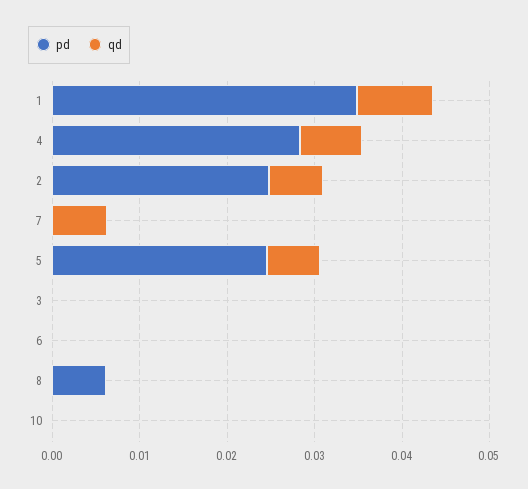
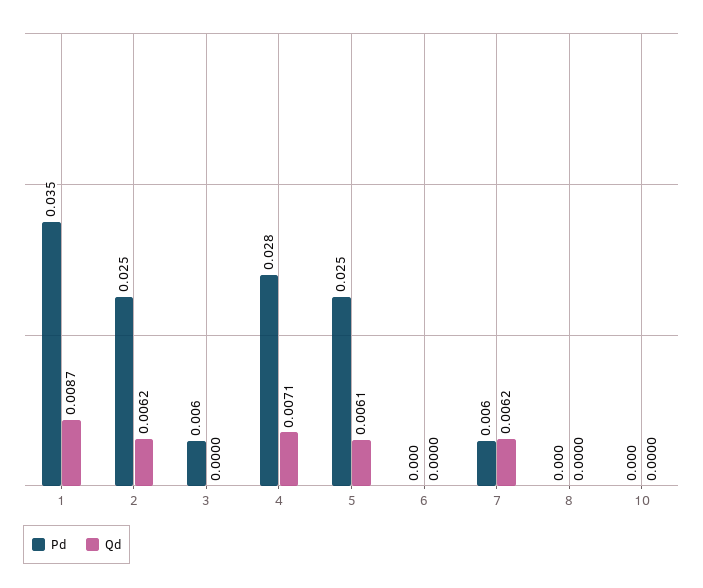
pd, 7: 0 -> 0.006
pd, 3: 0 -> 0.006
pd, 8: 0.006 -> 0

